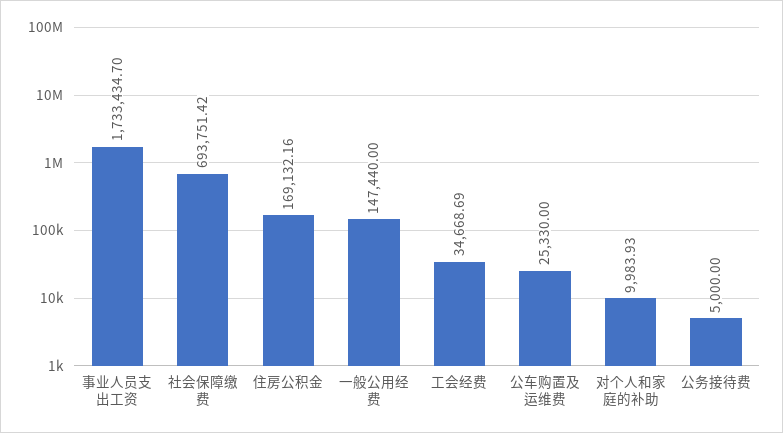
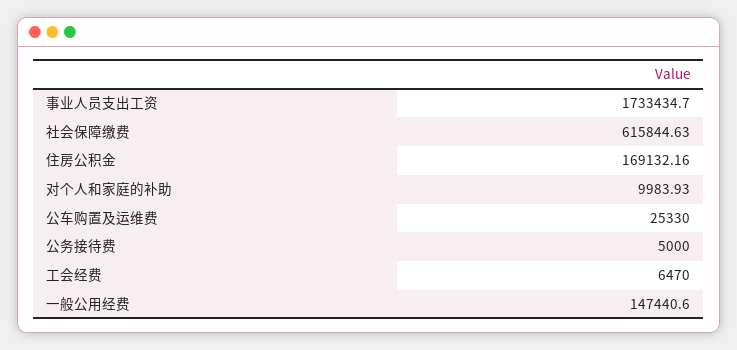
社会保障缴费: 693751.42 -> 615844.63
一般公用经费: 147440 -> 147440.6
工会经费: 34668.69 -> 6470

